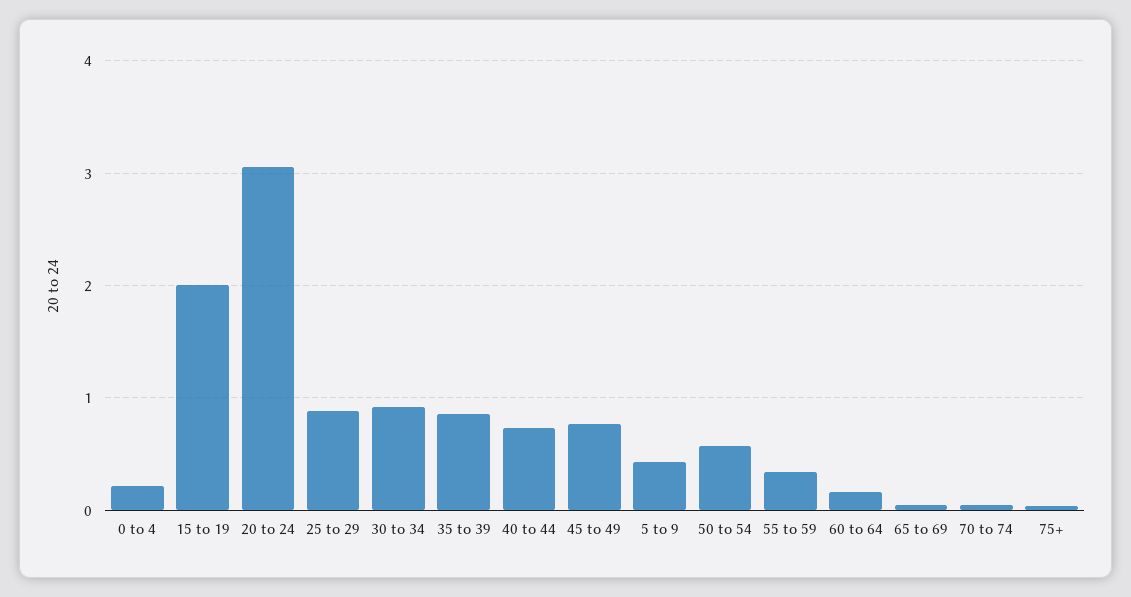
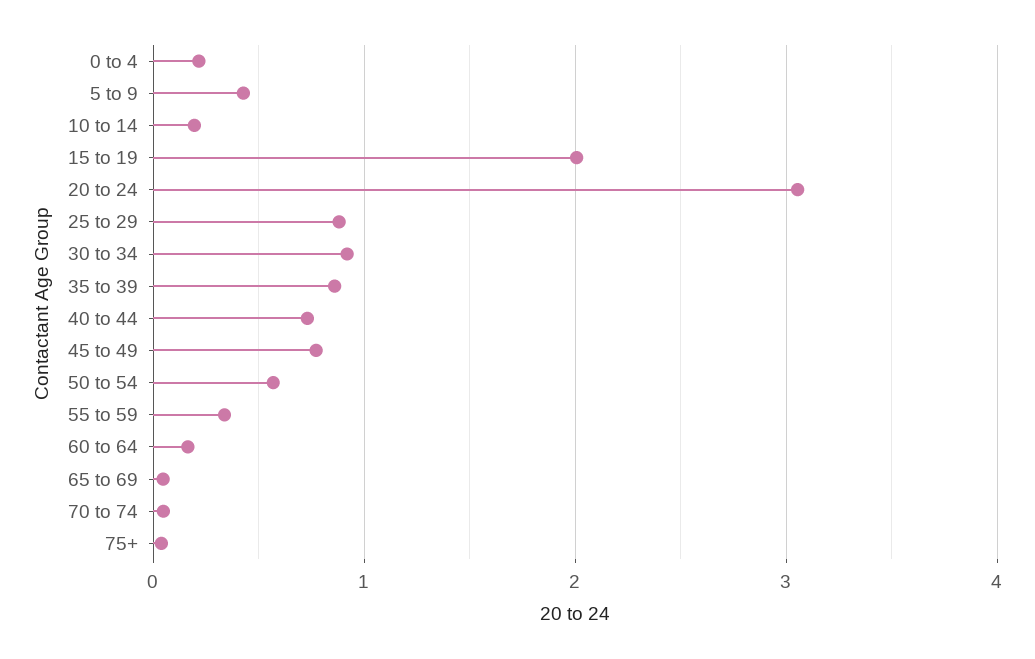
10 to 14: none -> 0.2

